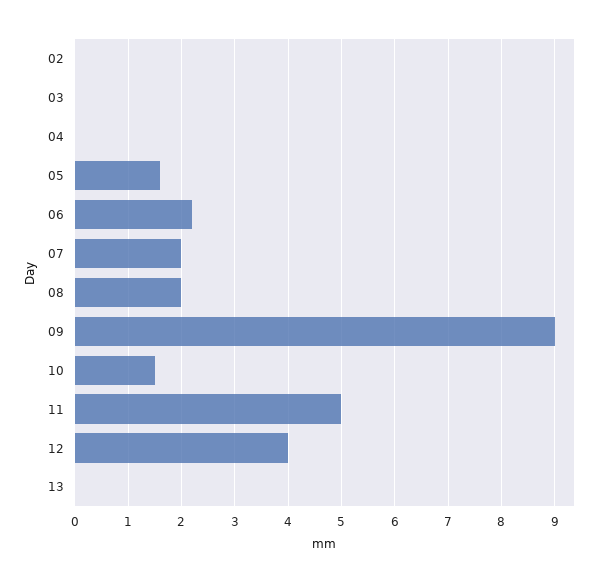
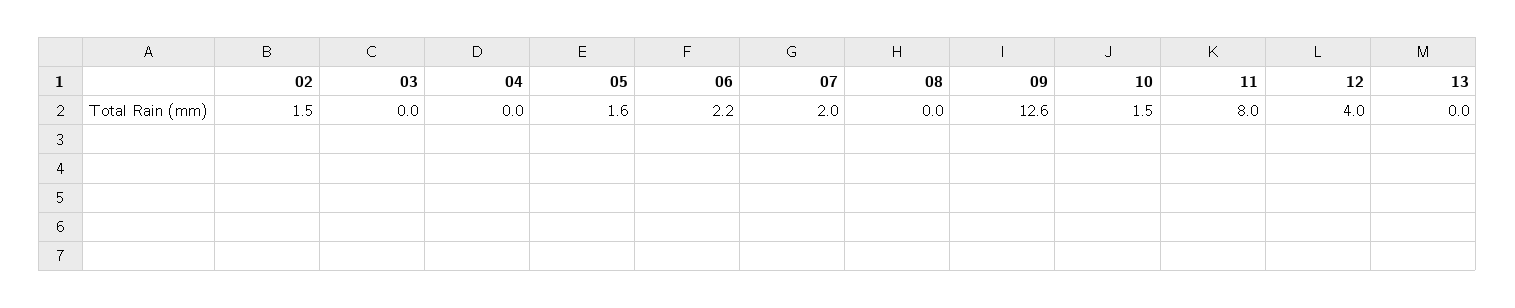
02: 0 -> 1.5
08: 2 -> 0
09: 9 -> 12.6
11: 5 -> 8

